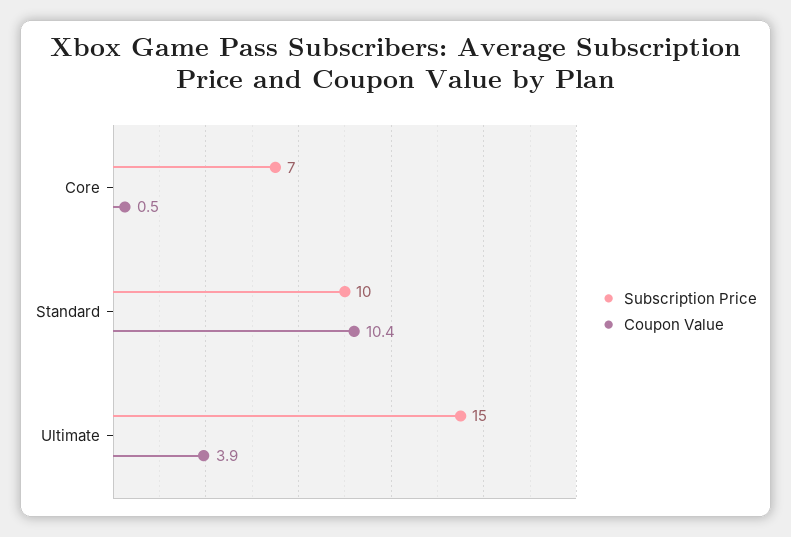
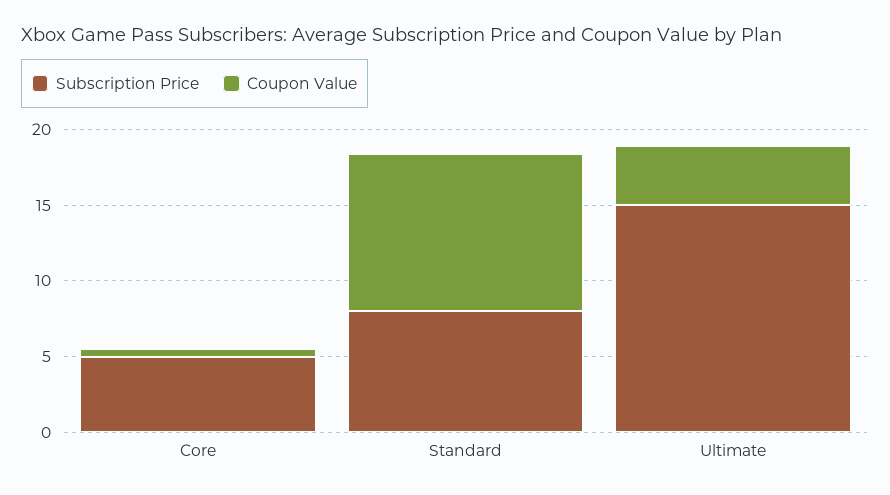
Subscription Price, Core: 7 -> 5
Subscription Price, Standard: 10 -> 8

